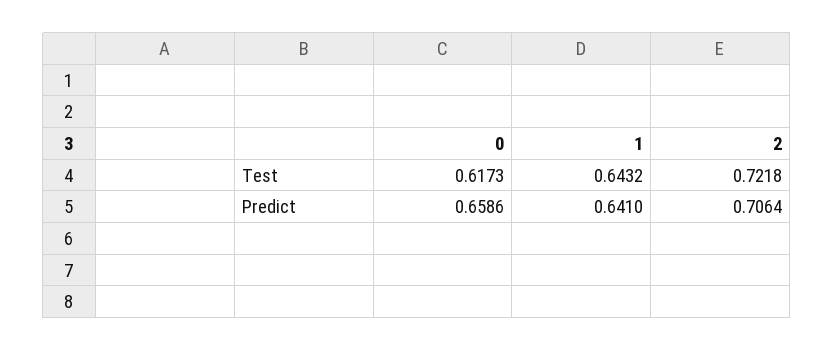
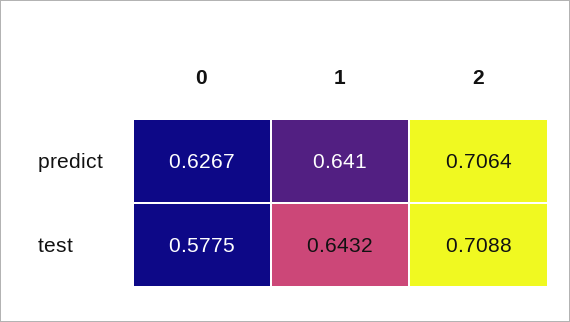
0, Test: 0.6173 -> 0.5775
2, Test: 0.7218 -> 0.7088
0, Predict: 0.6586 -> 0.6267

